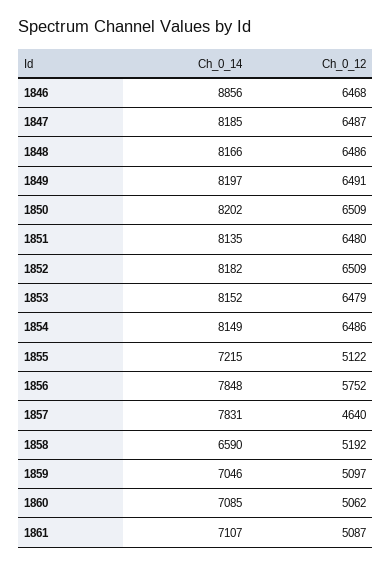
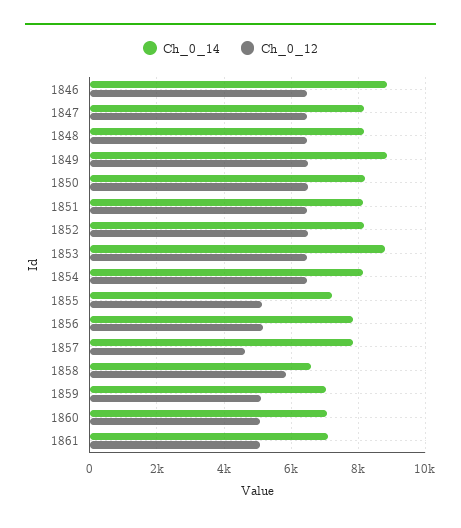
Ch_0_14, 1849: 8197 -> 8800
Ch_0_14, 1853: 8152 -> 8800
Ch_0_12, 1856: 5752 -> 5200
Ch_0_12, 1858: 5192 -> 5800

